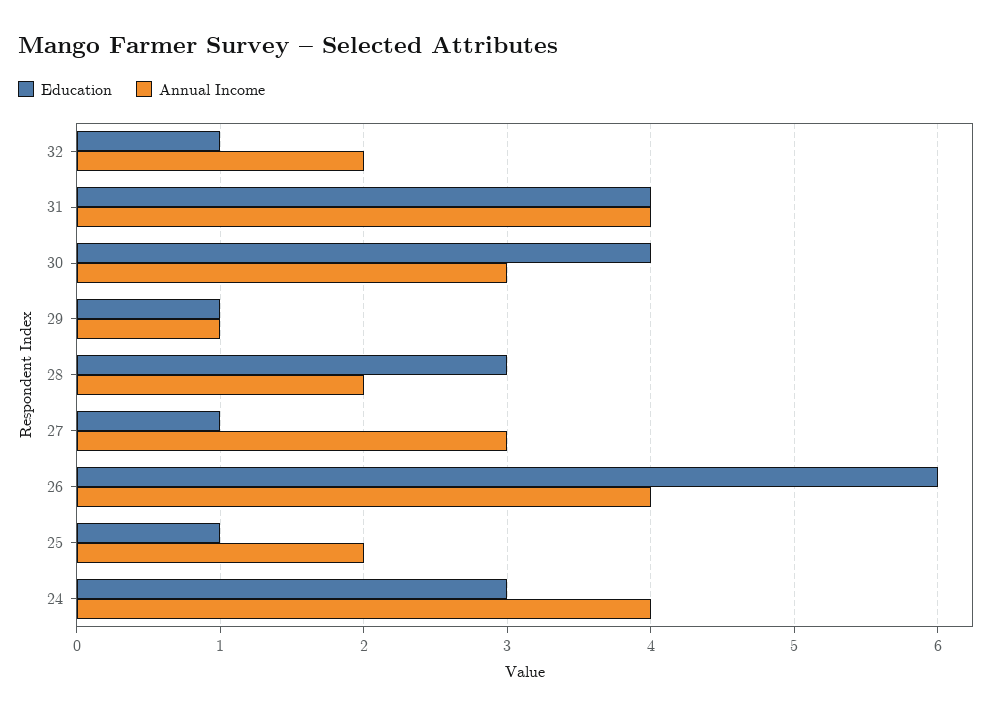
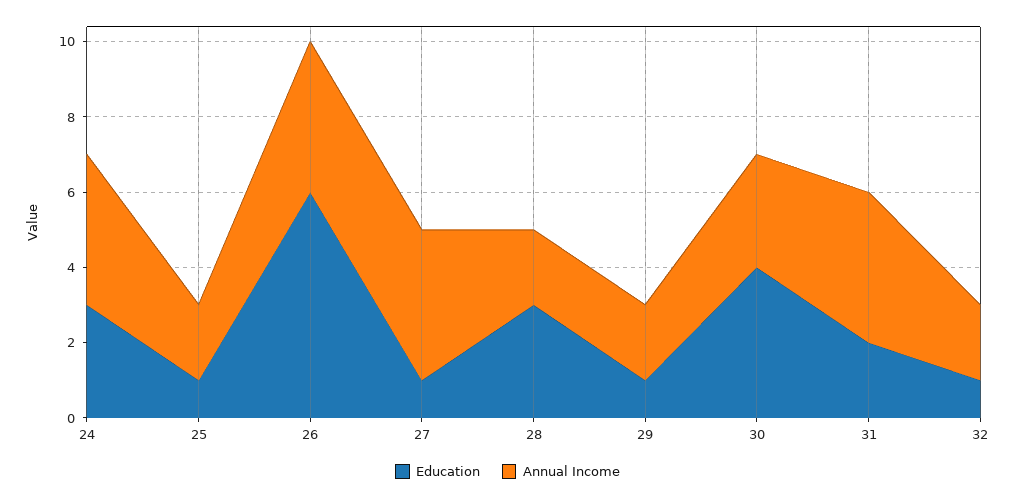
Education, 31: 4 -> 2
Annual Income, 29: 1 -> 2
Annual Income, 27: 3 -> 4

